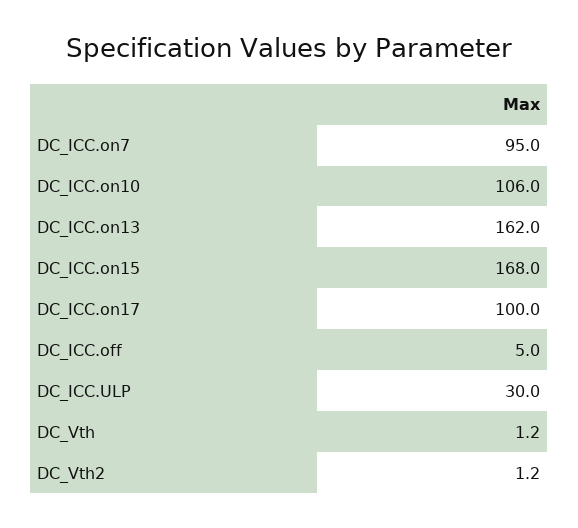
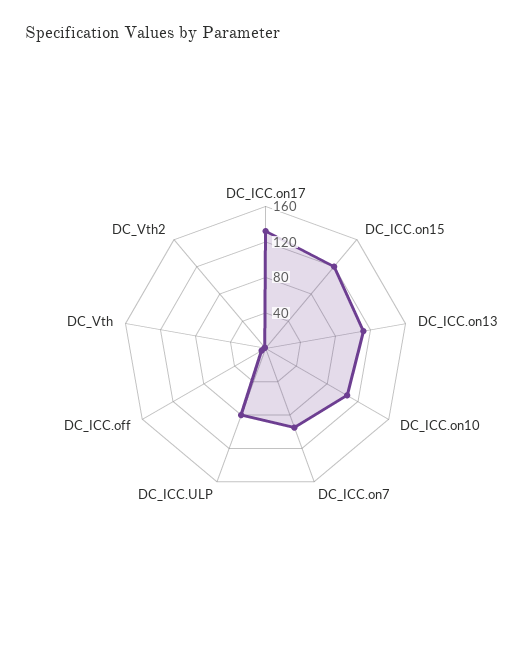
DC_ICC.on13: 162 -> 110
DC_ICC.on15: 168 -> 120
DC_ICC.on17: 100 -> 130
DC_ICC.ULP: 30 -> 80

